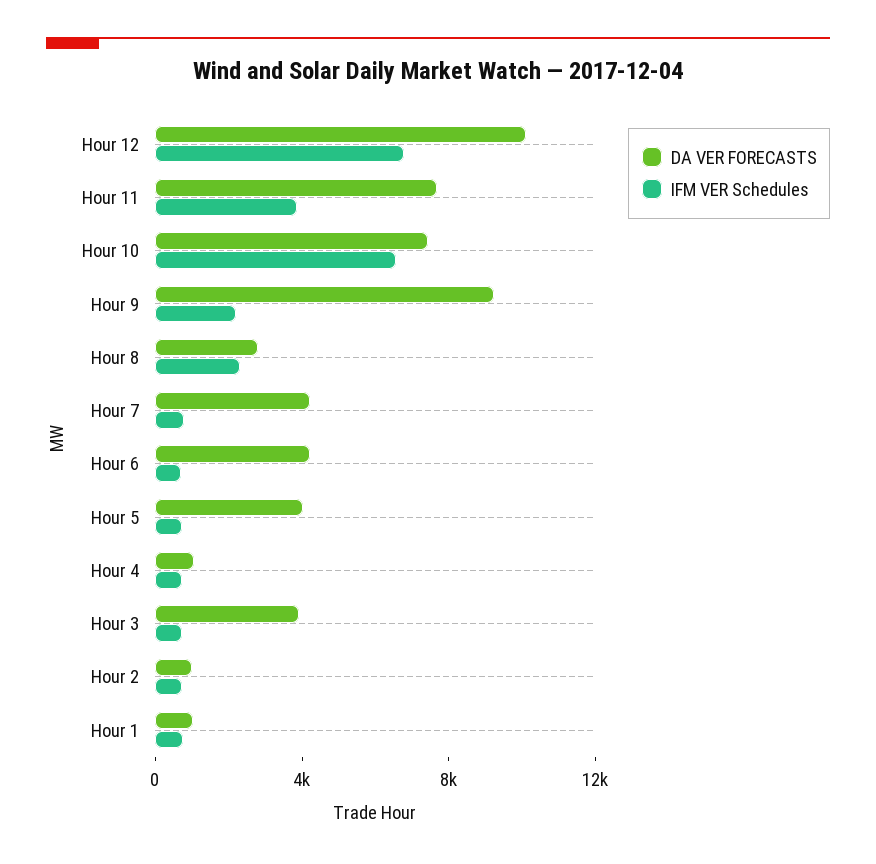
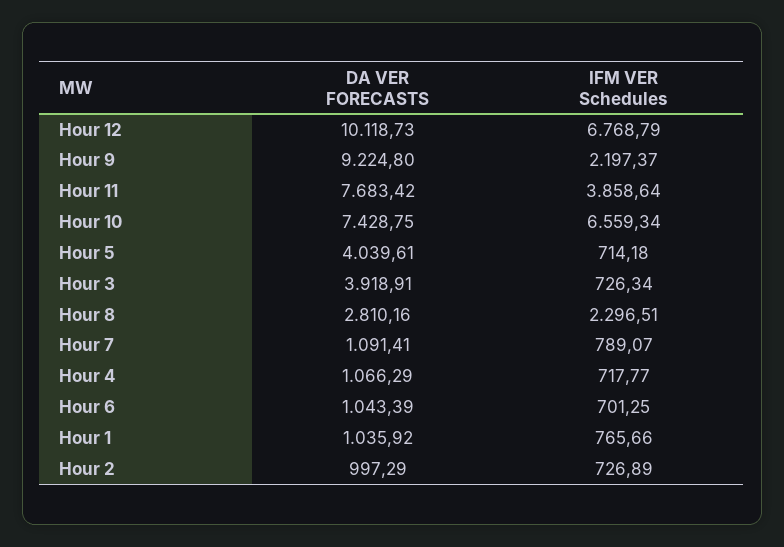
DA VER FORECASTS, Hour 7: 4000 -> 1091.41
DA VER FORECASTS, Hour 6: 4000 -> 1043.39

